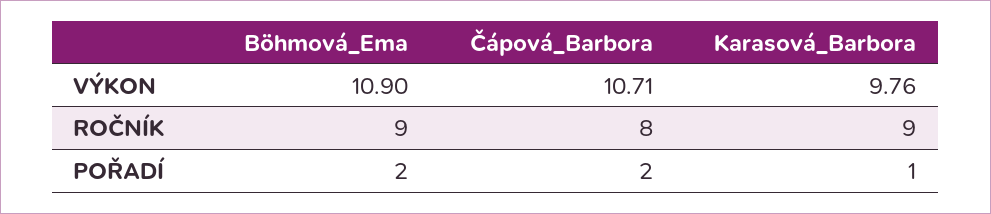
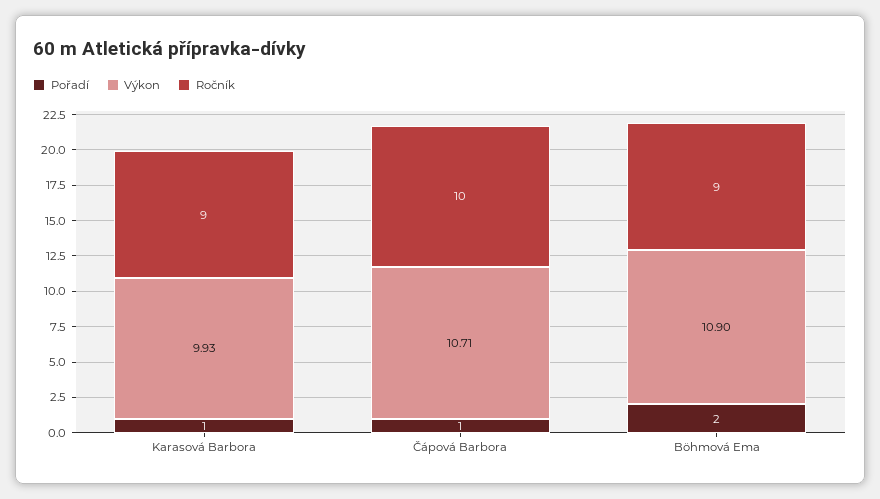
VÝKON, Karasová_Barbora: 9.76 -> 9.93
ROČNÍK, Čápová_Barbora: 8 -> 10
POŘADÍ, Čápová_Barbora: 2 -> 1

